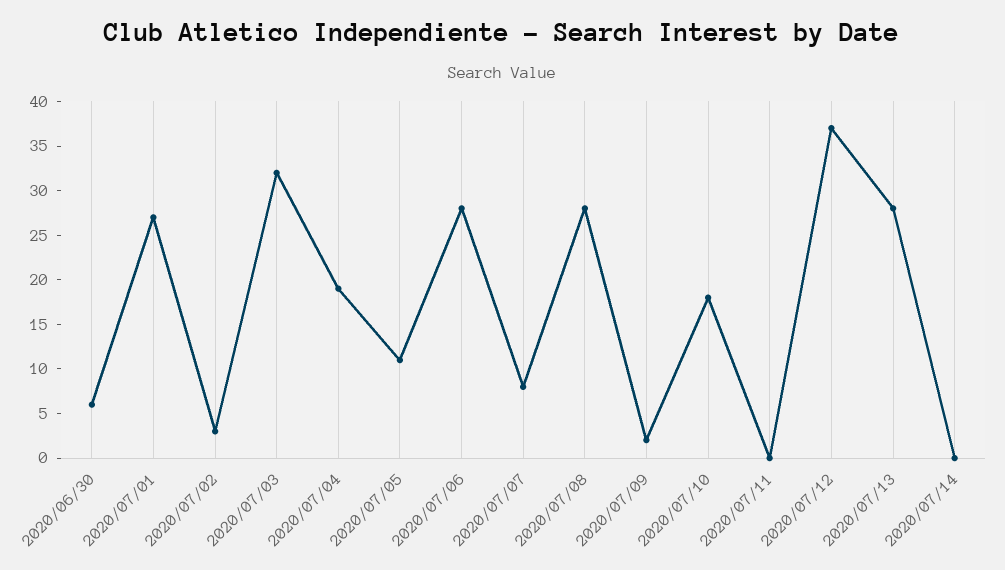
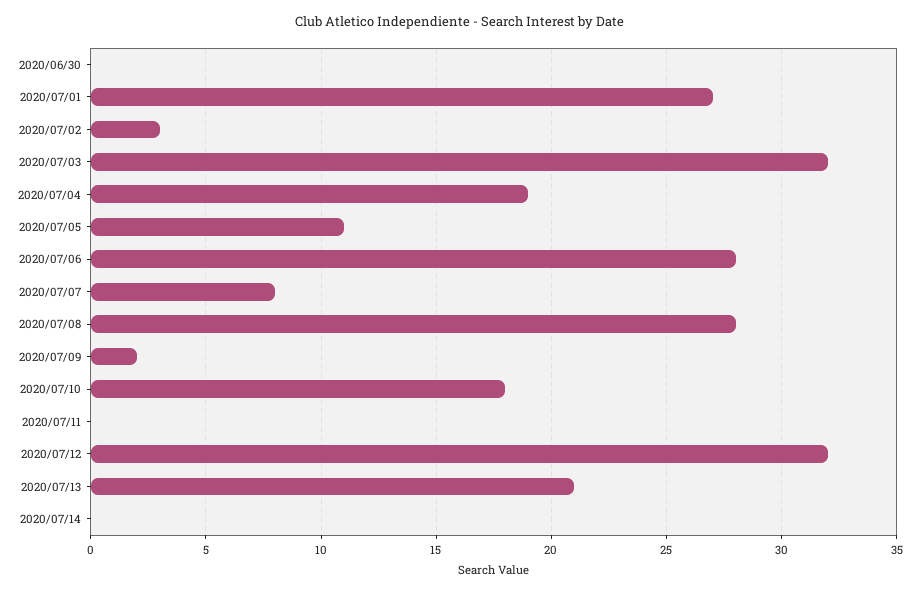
2020/06/30: 6 -> 0
2020/07/12: 37 -> 32
2020/07/13: 28 -> 21

